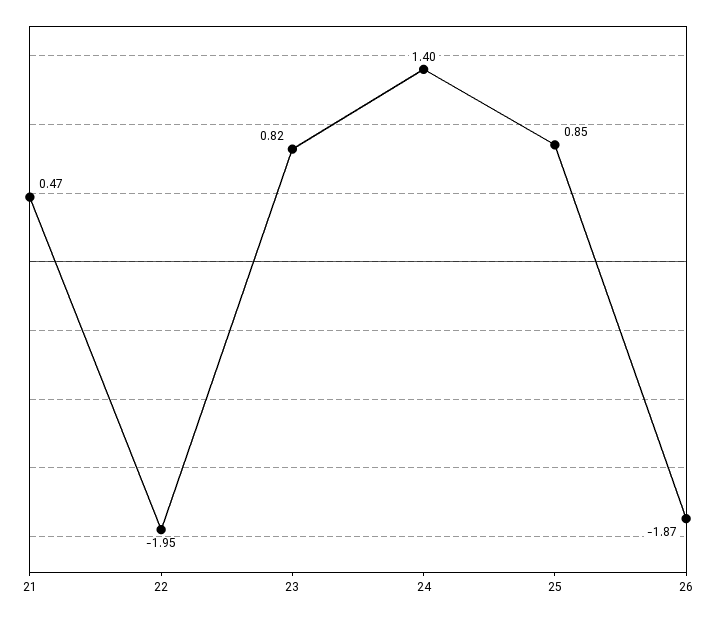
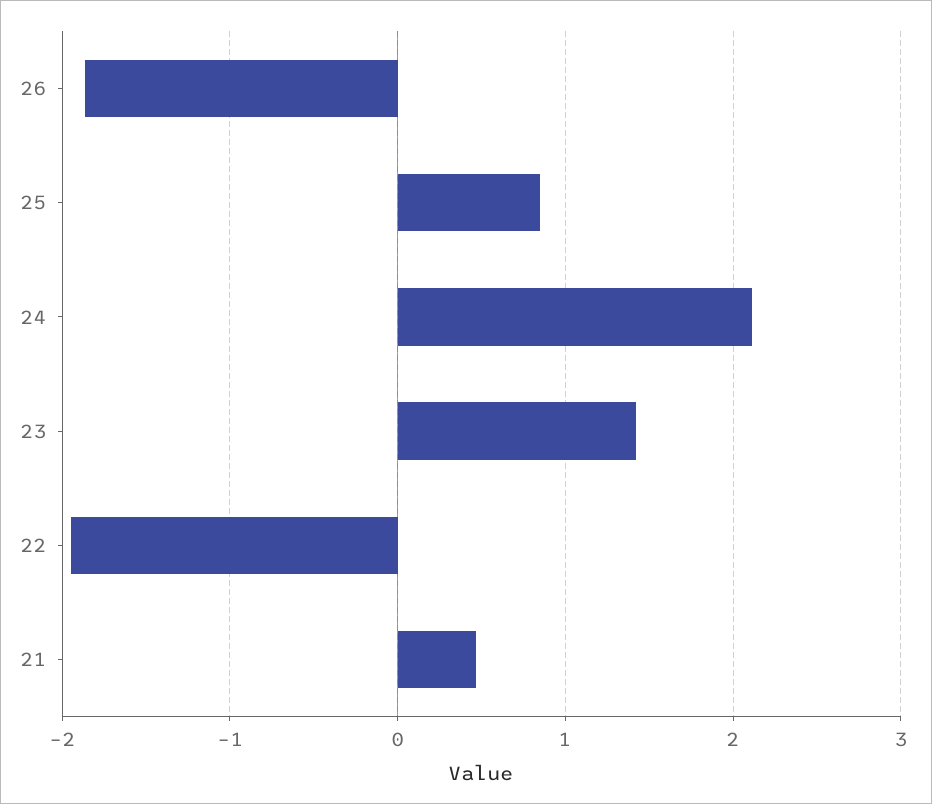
23: 0.82 -> 1.4
24: 1.4 -> 2.1

